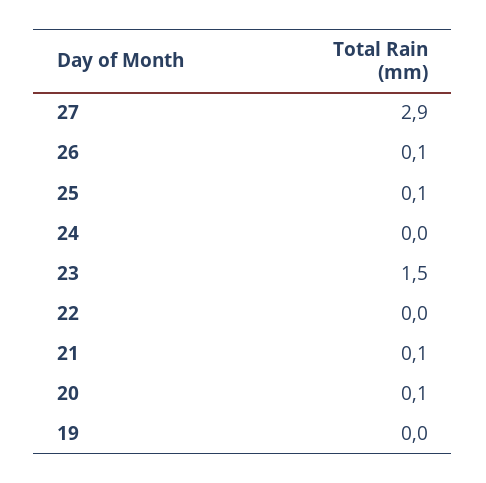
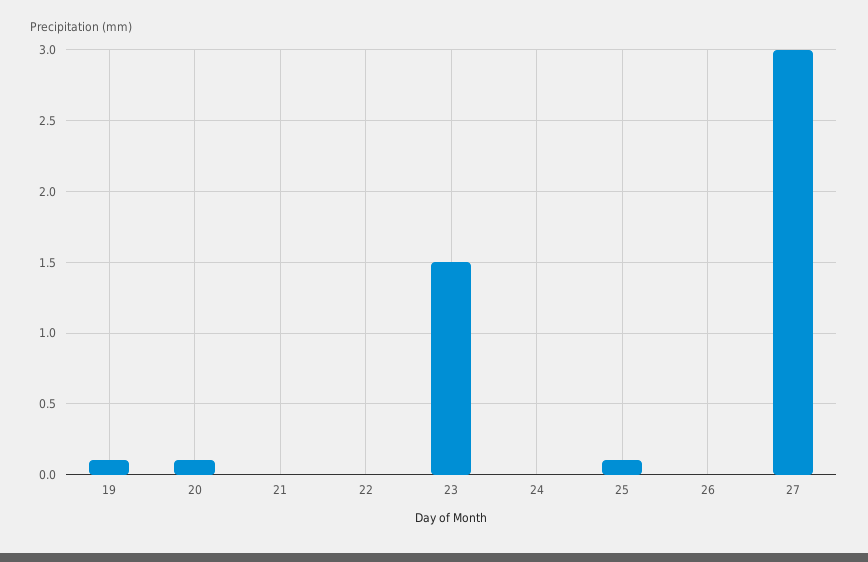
27: 2.9 -> 3
26: 0.1 -> 0
21: 0.1 -> 0
19: 0 -> 0.1

